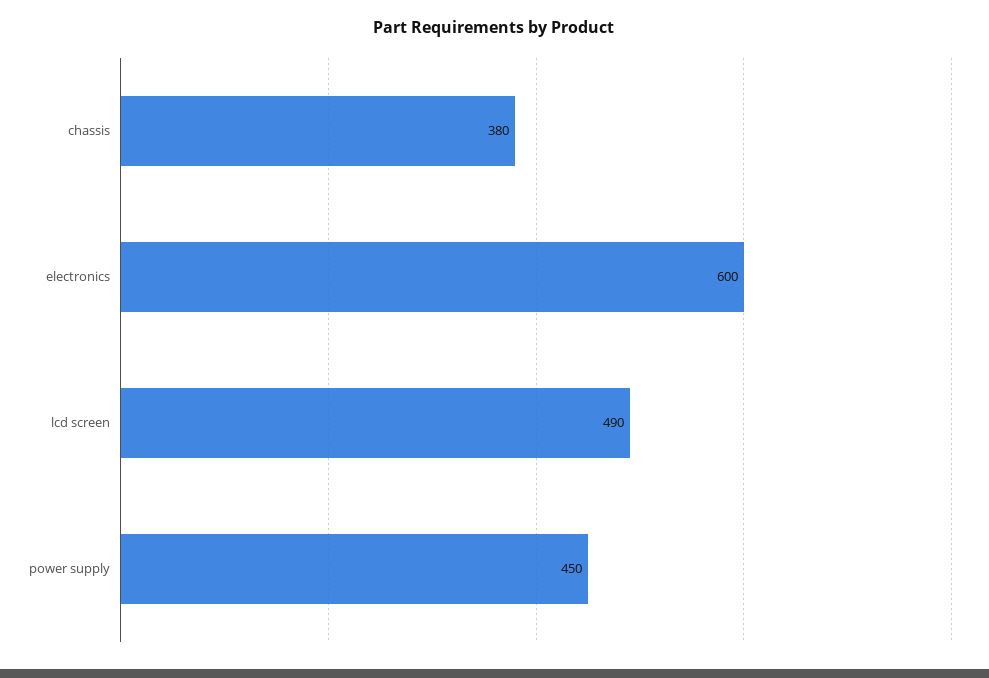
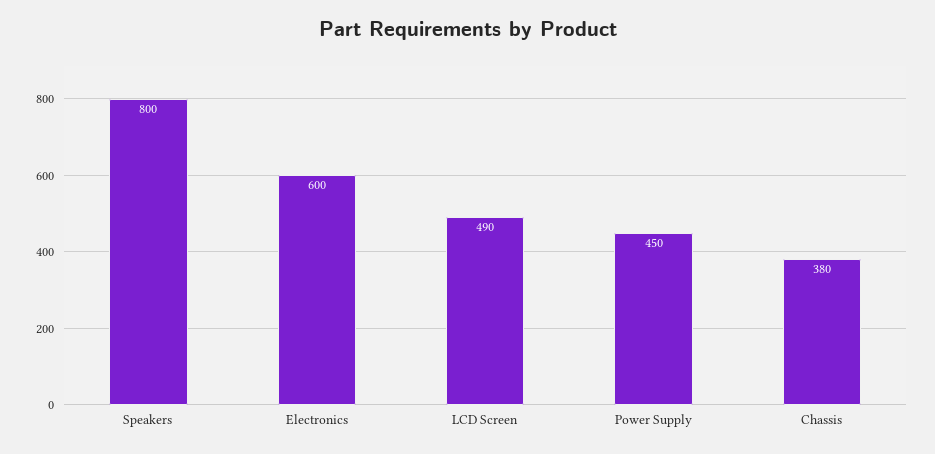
Speakers: none -> 800

